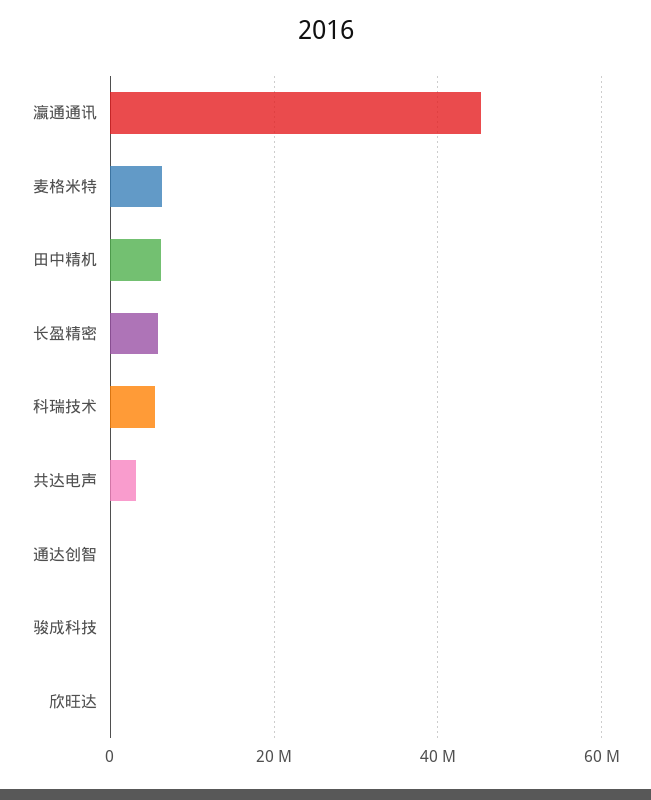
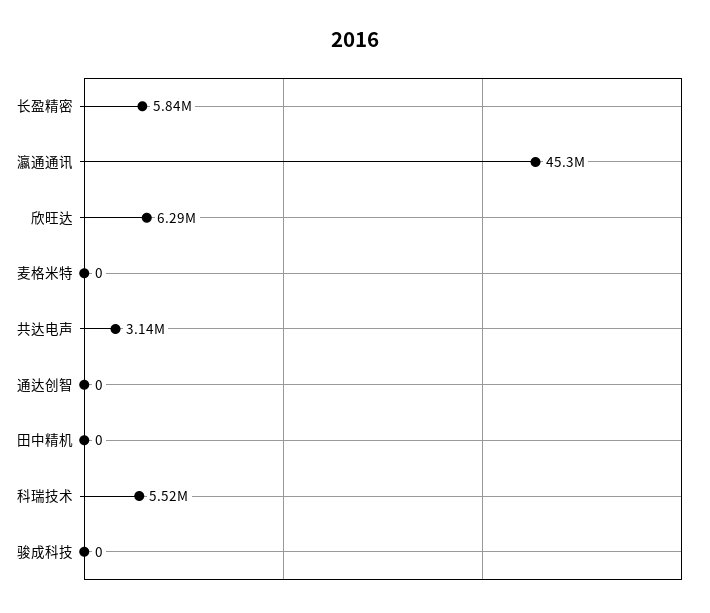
麦格米特: 6000000 -> 0
田中精机: 6000000 -> 0
欣旺达: 0 -> 6290000

